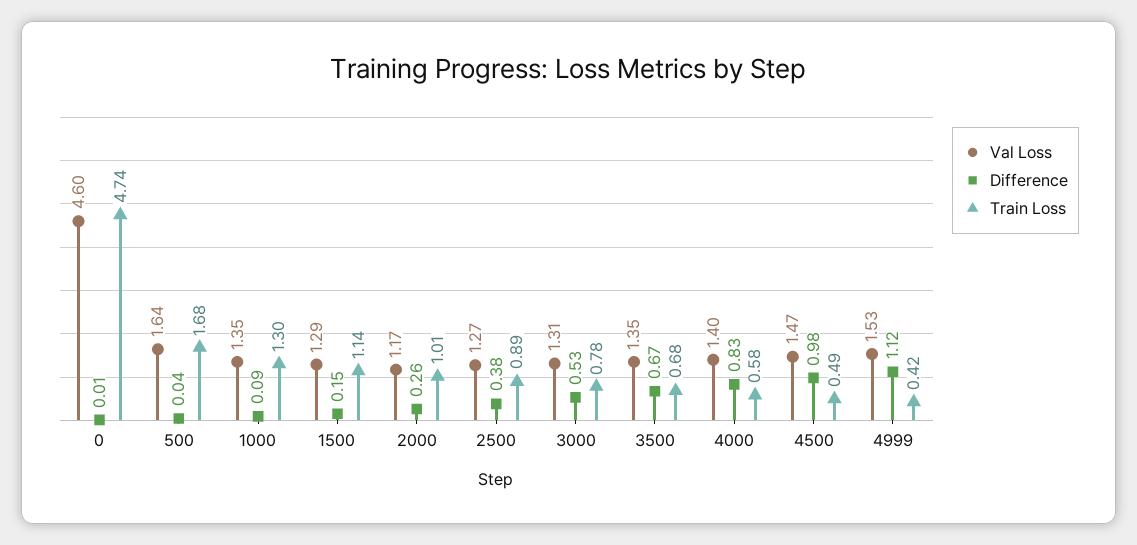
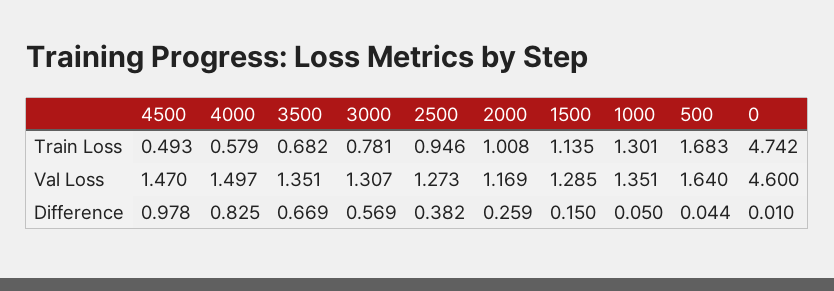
Difference, 1000: 0.09 -> 0.05
Train Loss, 2500: 0.89 -> 0.946
Difference, 3000: 0.53 -> 0.569
Val Loss, 4000: 1.4 -> 1.497
Val Loss, 4999: 1.53 -> none
Difference, 4999: 1.12 -> none
Train Loss, 4999: 0.42 -> none

